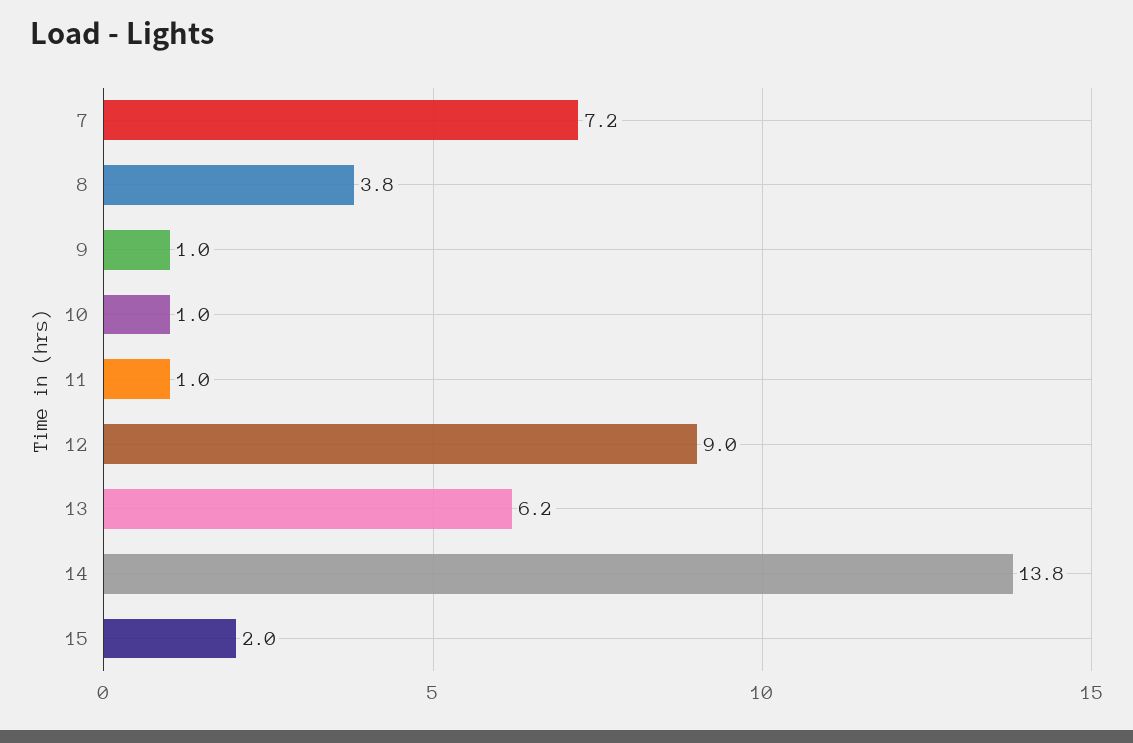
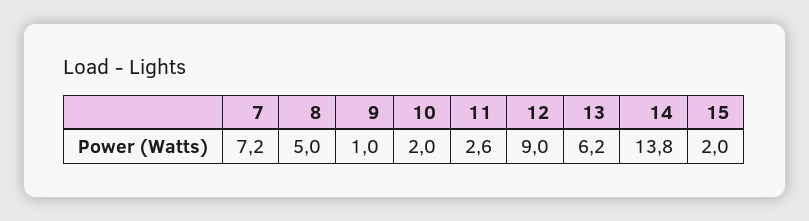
8: 3.8 -> 5
10: 1 -> 2
11: 1 -> 2.6

